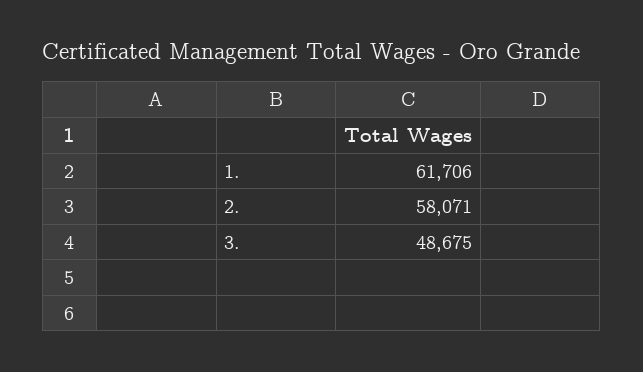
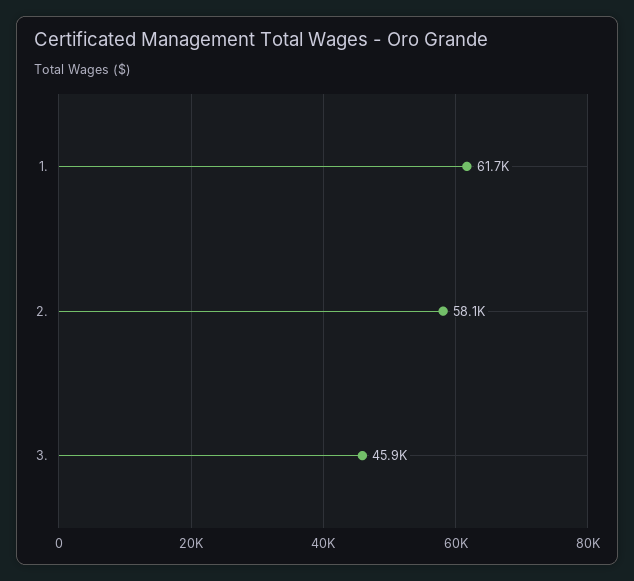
3.: 48675 -> 45900

